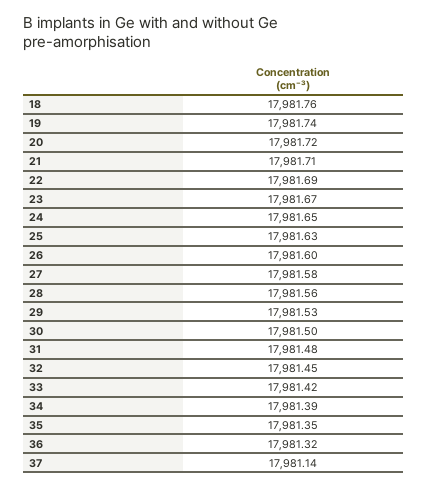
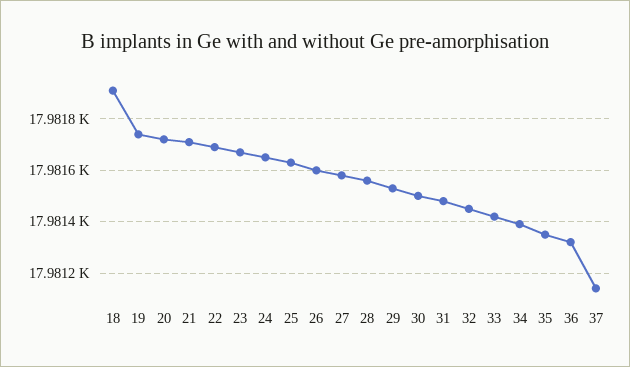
18: 17981.76 -> 17981.9

